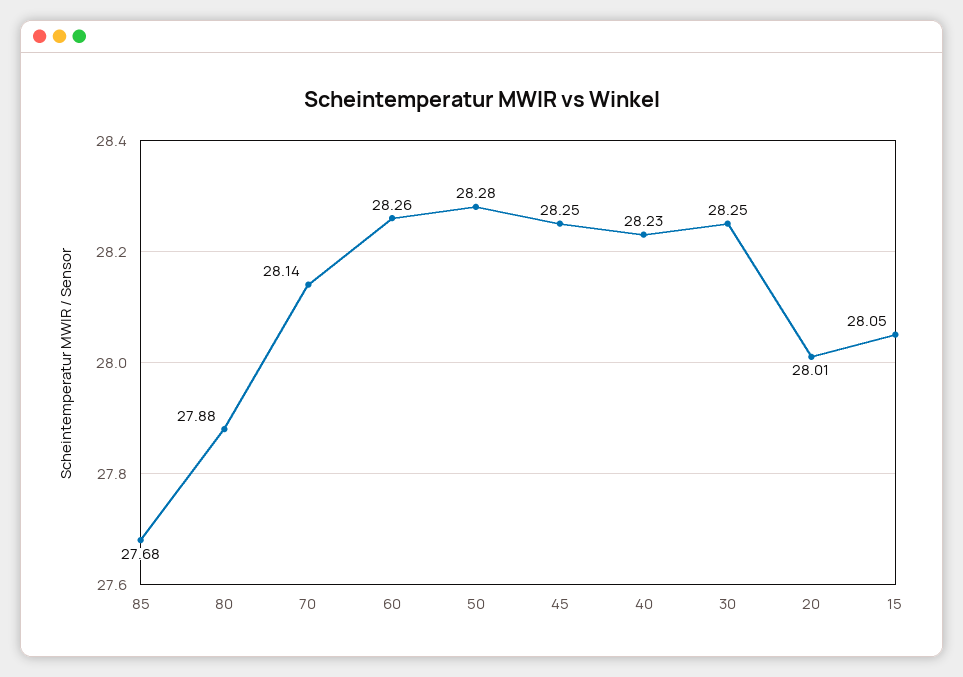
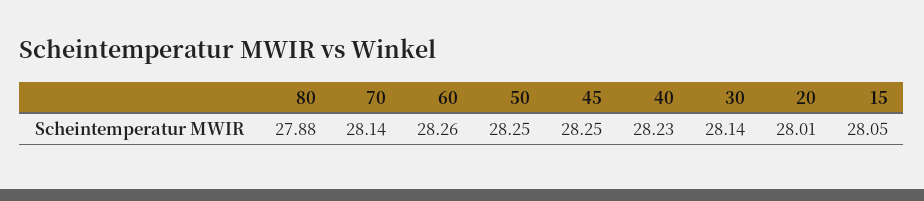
85: 27.68 -> none
50: 28.28 -> 28.25
30: 28.25 -> 28.14

